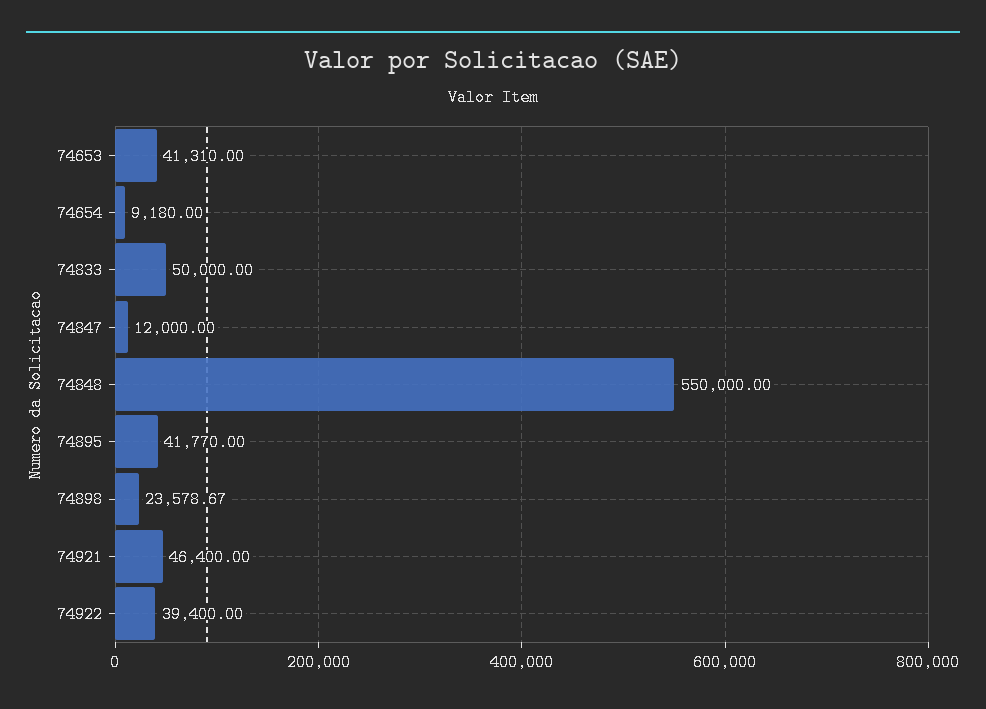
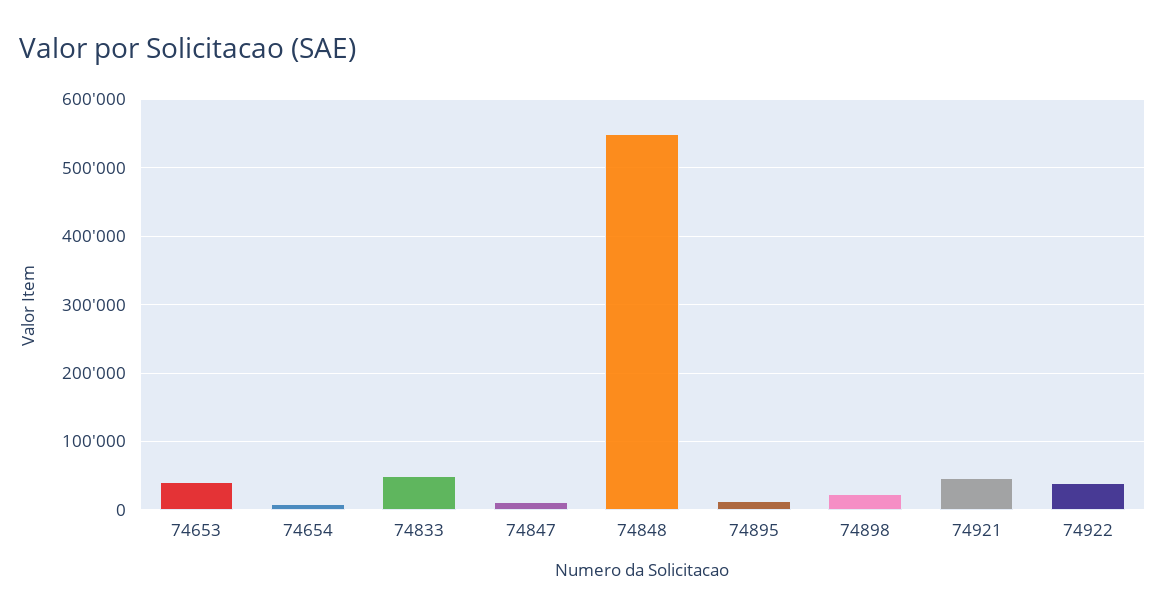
74895: 41770 -> 10000

